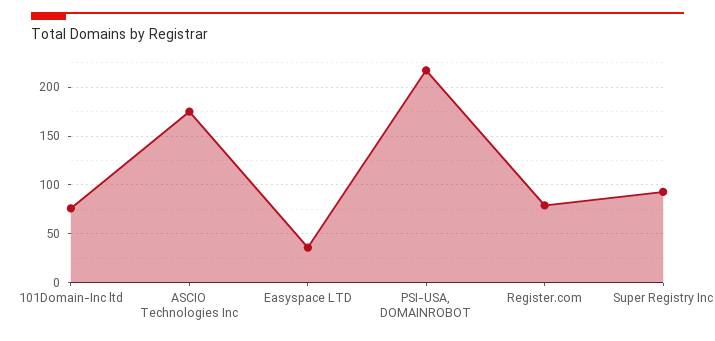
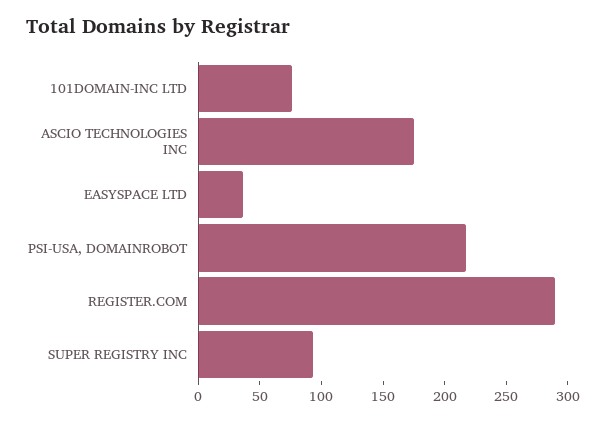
Register.com: 80 -> 290

